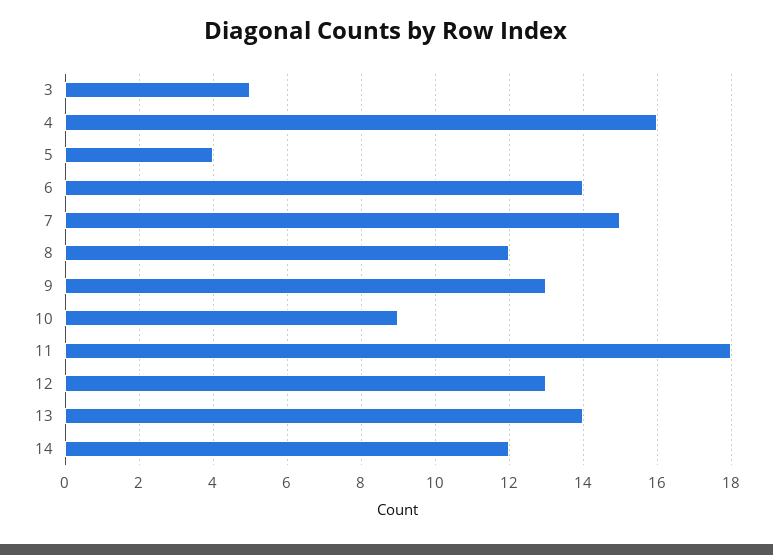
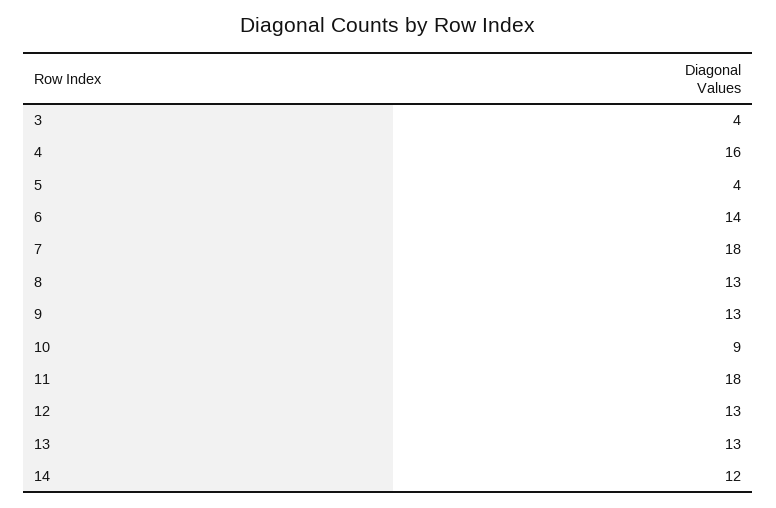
3: 5 -> 4
7: 15 -> 18
8: 12 -> 13
13: 14 -> 13

